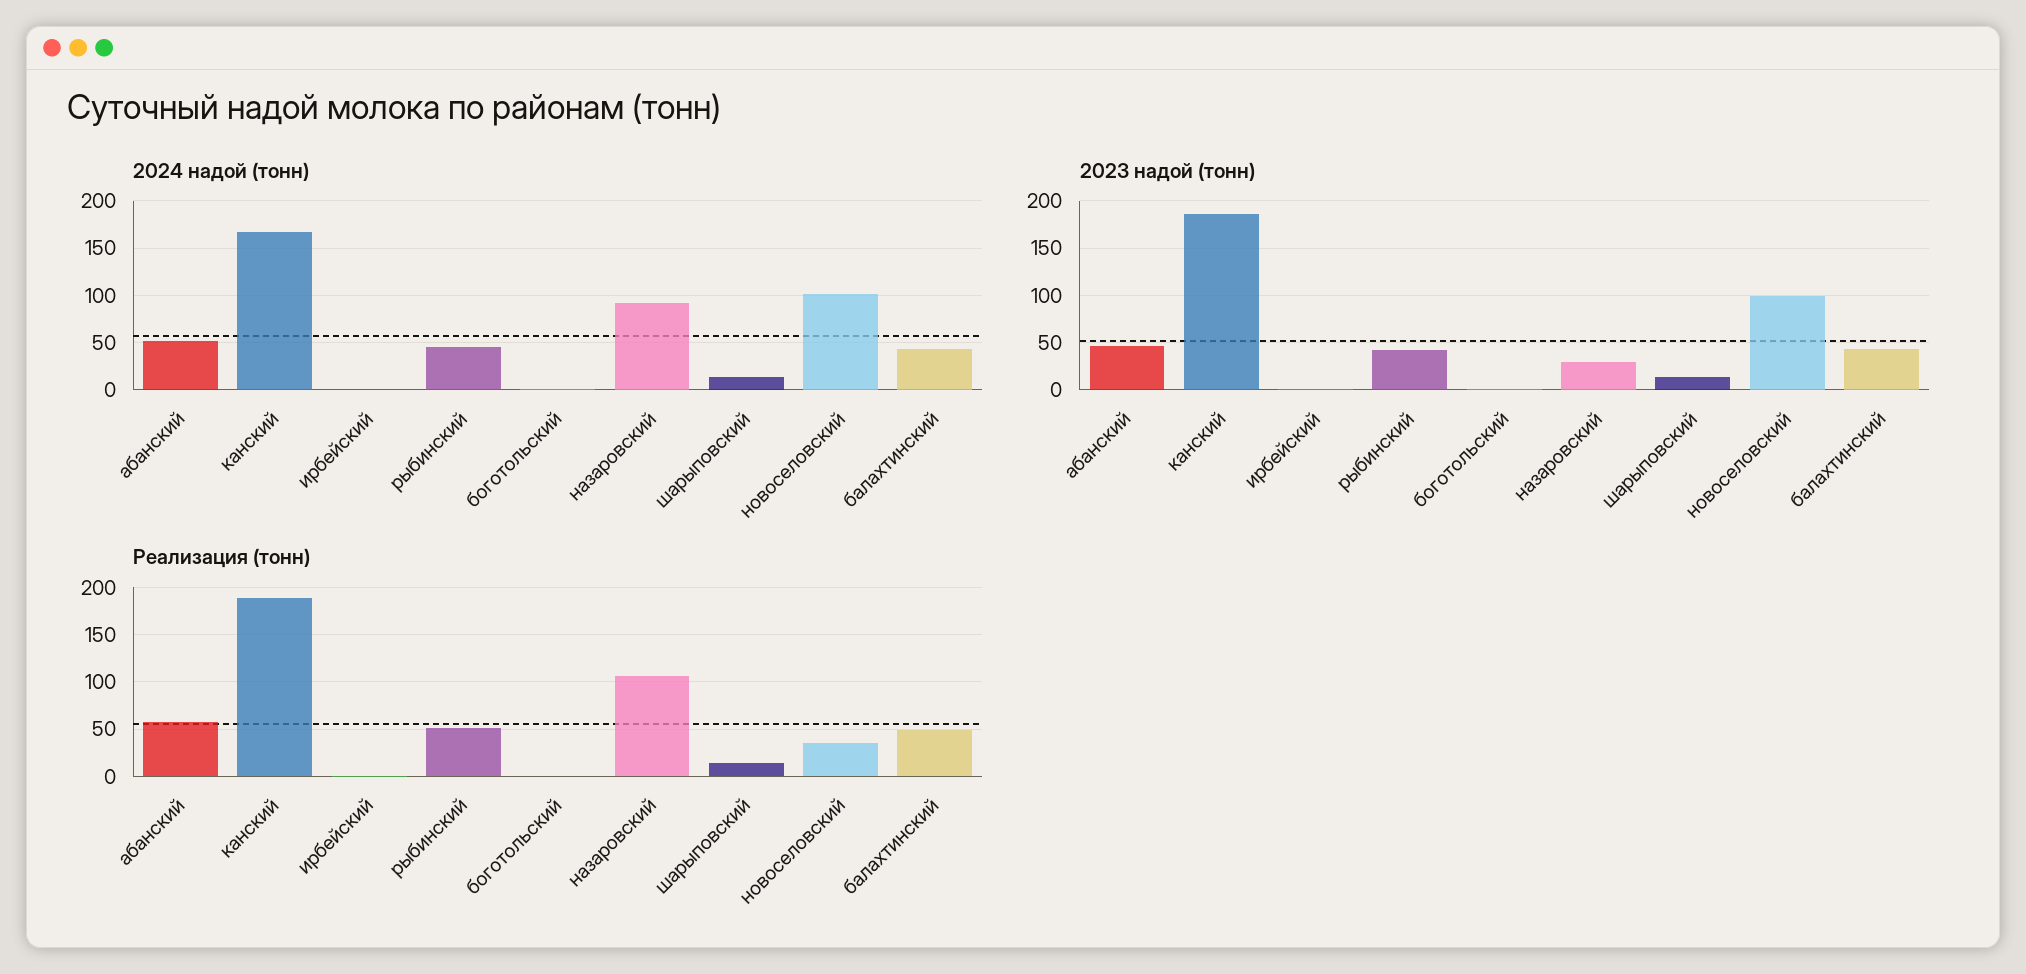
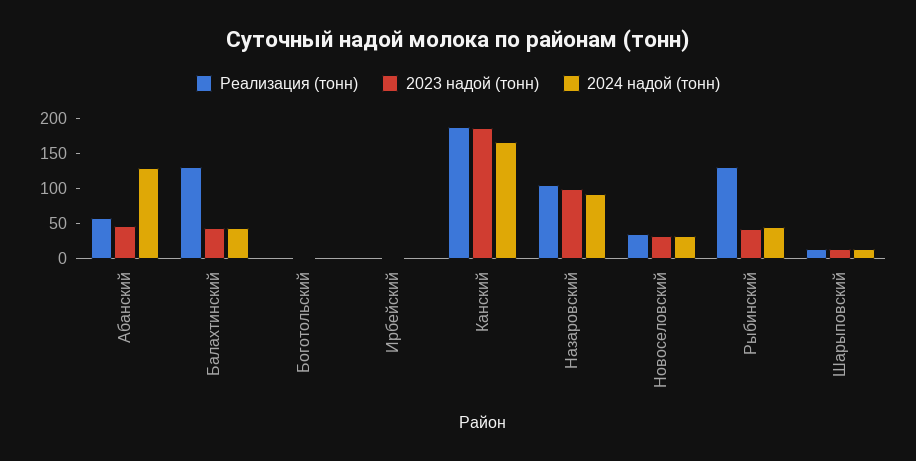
2024 надой (тонн), абанский: 50 -> 125
2024 надой (тонн), новоселовский: 100 -> 25
2023 надой (тонн), назаровский: 30 -> 100
2023 надой (тонн), новоселовский: 100 -> 25
Реализация (тонн), рыбинский: 50 -> 125
Реализация (тонн), балахтинский: 50 -> 125

